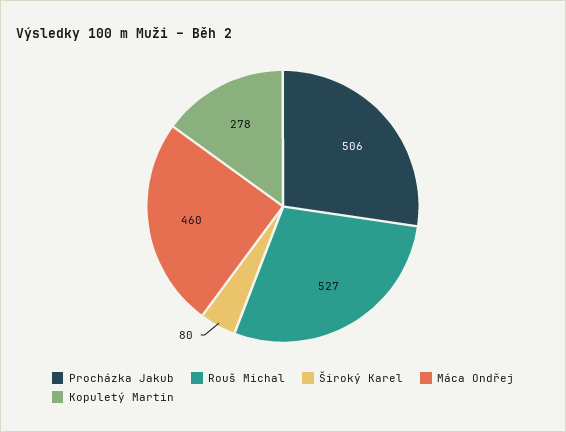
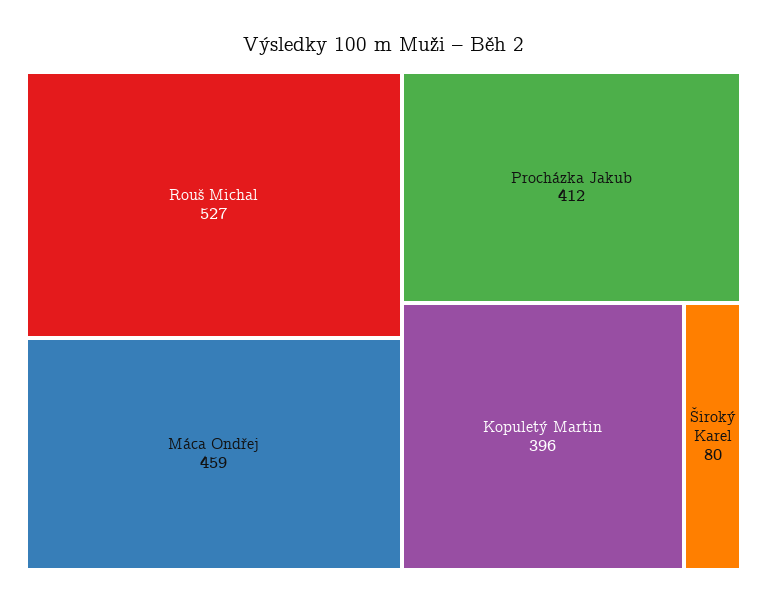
Procházka Jakub: 506 -> 412
Máca Ondřej: 460 -> 459
Kopuletý Martin: 278 -> 396

